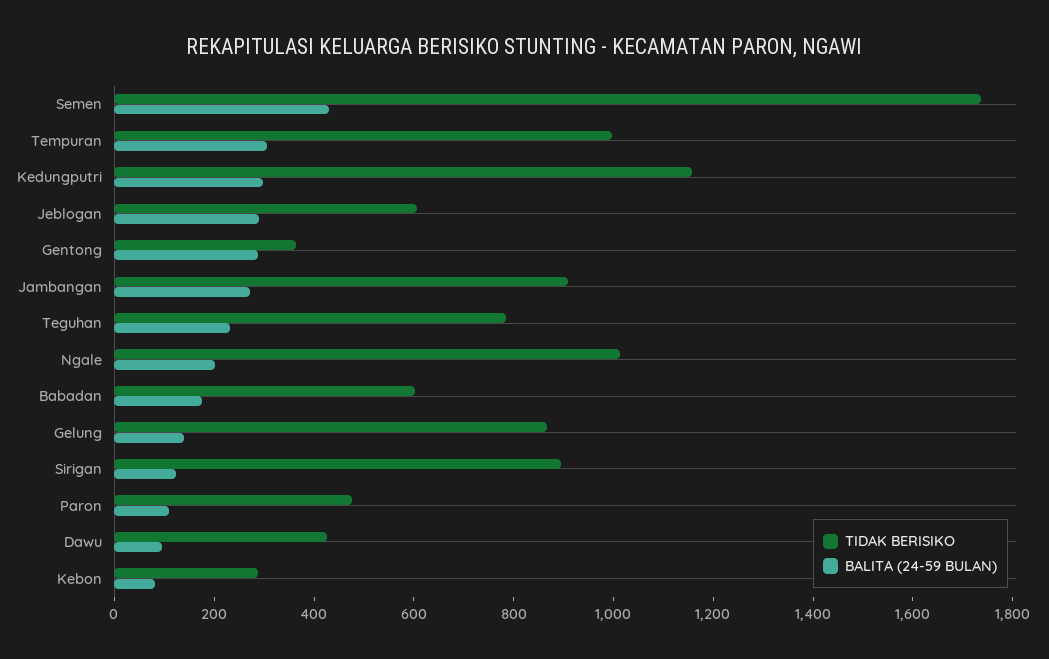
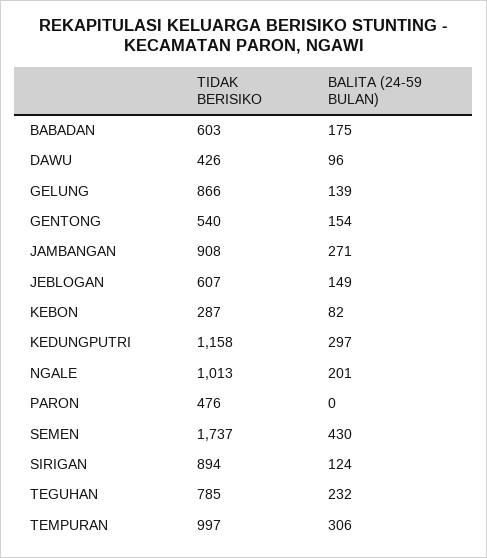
BALITA (24-59 BULAN), Jeblogan: 300 -> 149
TIDAK BERISIKO, Gentong: 350 -> 540
BALITA (24-59 BULAN), Gentong: 300 -> 154
BALITA (24-59 BULAN), Paron: 100 -> 0

